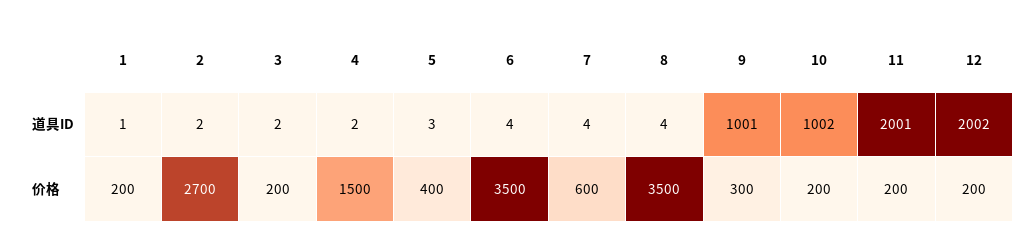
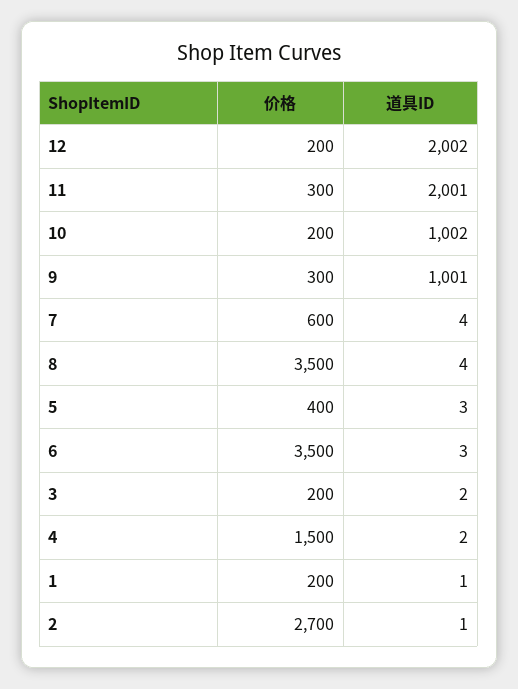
2, 道具ID: 2 -> 1
6, 道具ID: 4 -> 3
11, 价格: 200 -> 300

